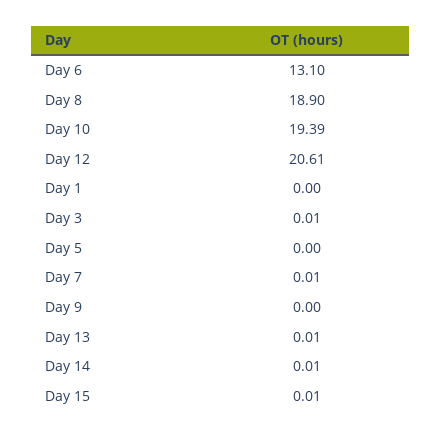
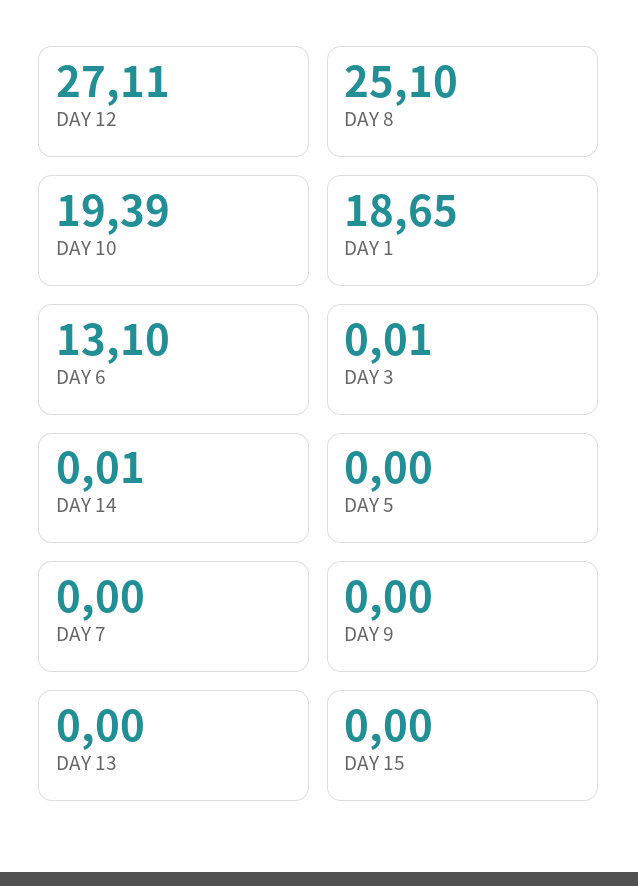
Day 8: 18.9 -> 25.1
Day 12: 20.61 -> 27.11
Day 1: 0 -> 18.65
Day 7: 0.01 -> 0
Day 13: 0.01 -> 0
Day 15: 0.01 -> 0

